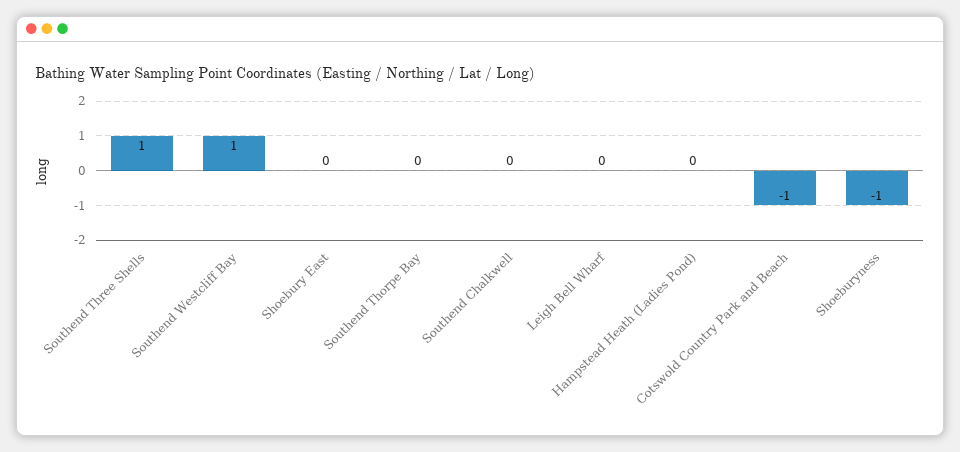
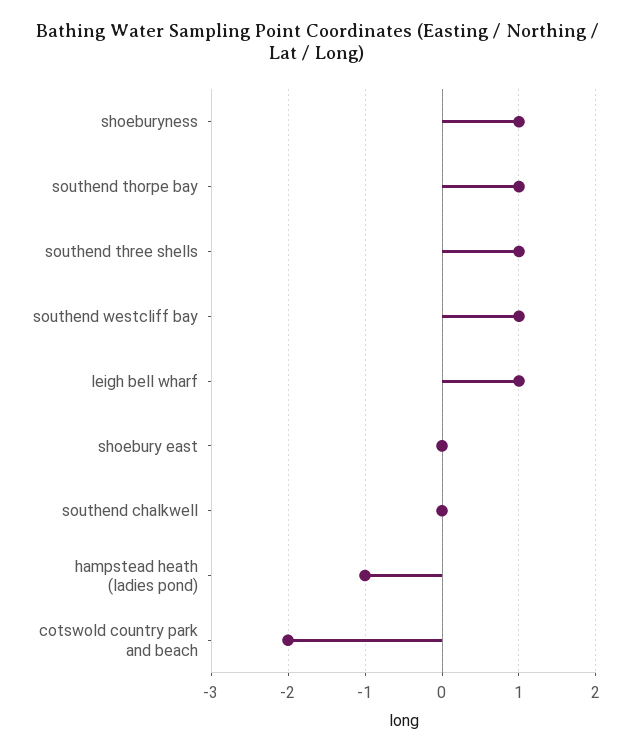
Southend Thorpe Bay: 0 -> 1
Leigh Bell Wharf: 0 -> 1
Hampstead Heath (Ladies Pond): 0 -> -1
Cotswold Country Park and Beach: -1 -> -2
Shoeburyness: -1 -> 1

